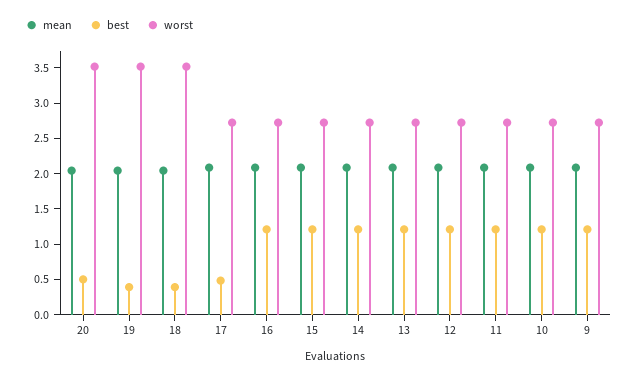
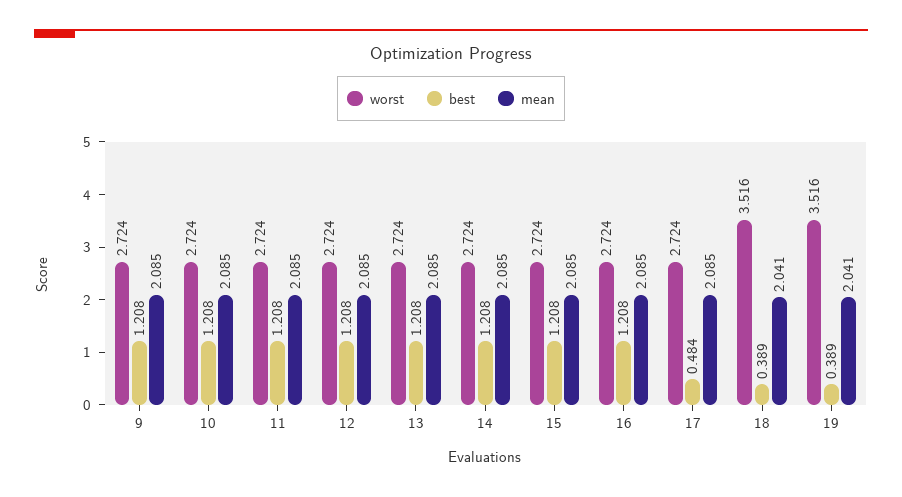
mean, 20: 2 -> none
best, 20: 0.5 -> none
worst, 20: 3.5 -> none

